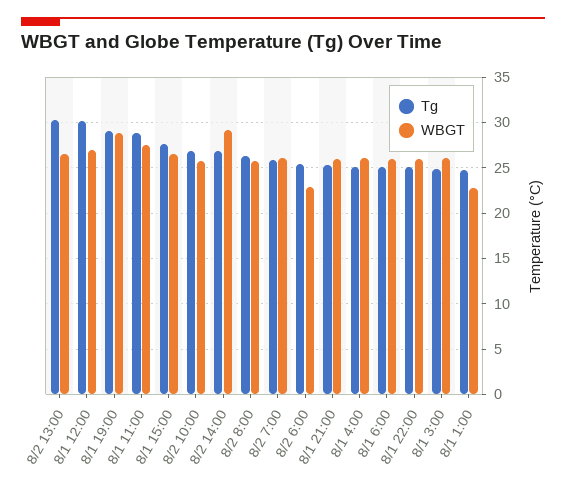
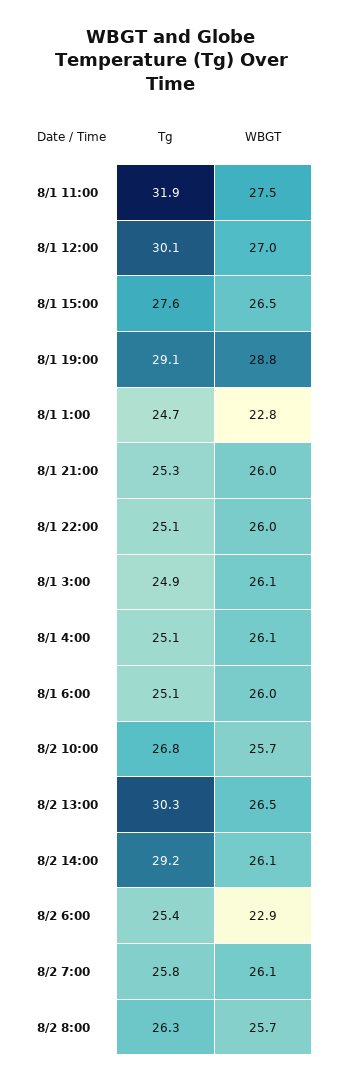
Tg, 8/1 11:00: 29 -> 31.9
Tg, 8/2 14:00: 27 -> 29.2
WBGT, 8/2 14:00: 29 -> 26.1

